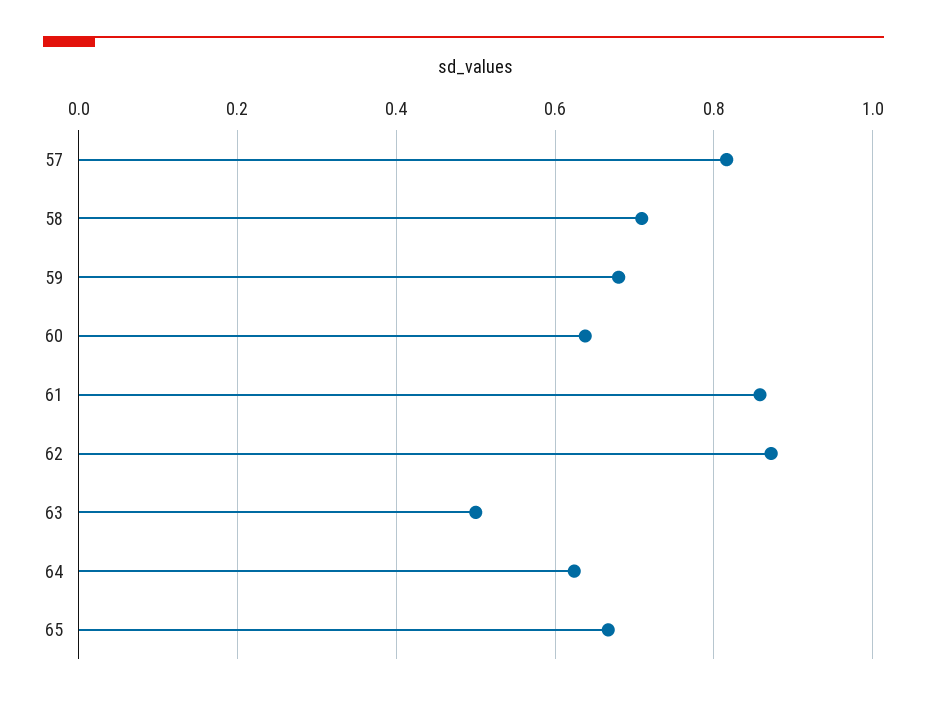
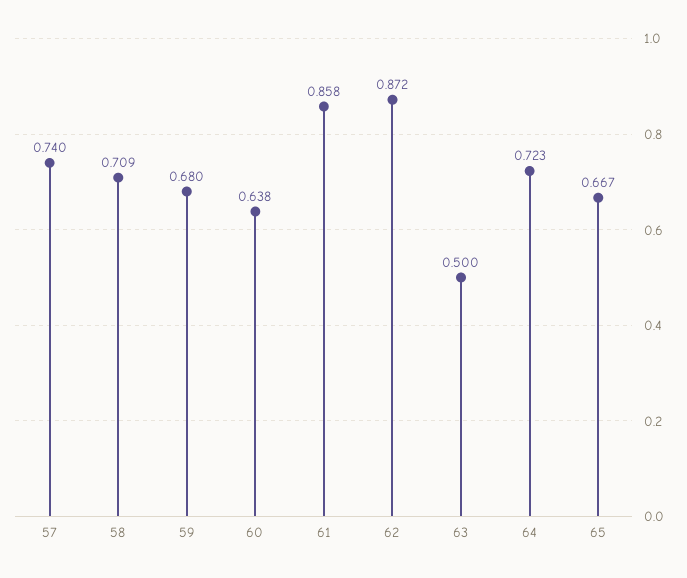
57: 0.82 -> 0.74
64: 0.62 -> 0.723

